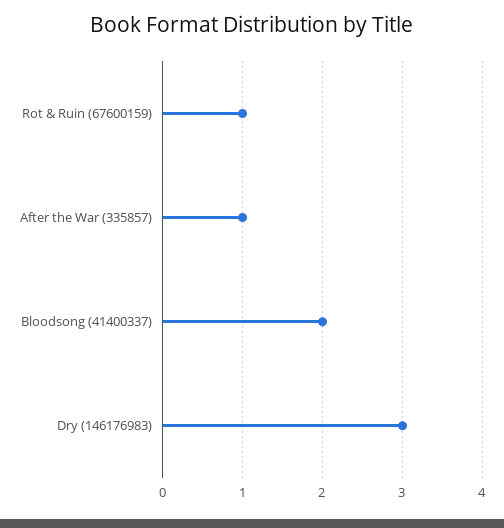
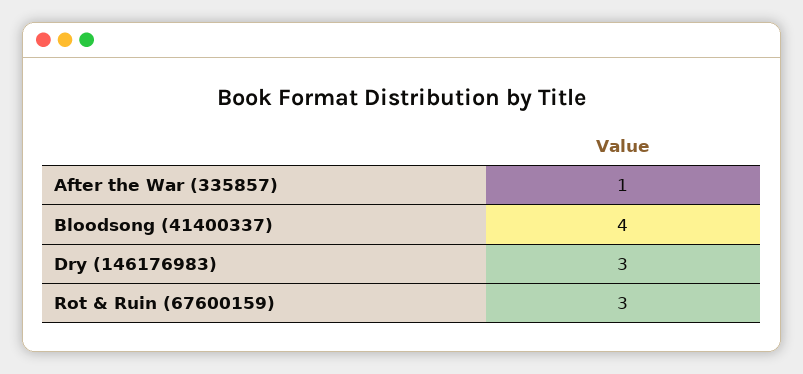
Rot & Ruin (67600159): 1 -> 3
Bloodsong (41400337): 2 -> 4

